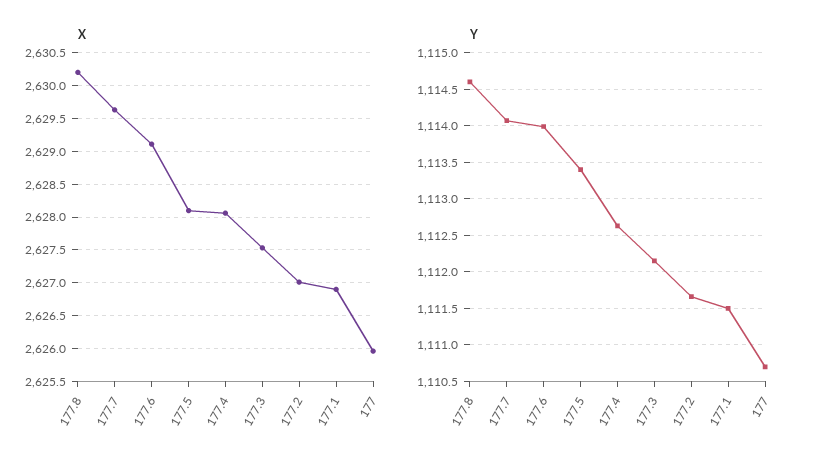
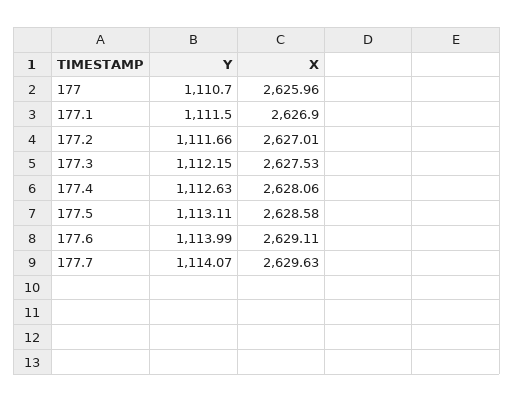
X, 177.8: 2630.2 -> none
X, 177.5: 2628.1 -> 2628.58
Y, 177.8: 1114.6 -> none
Y, 177.5: 1113.4 -> 1113.11

